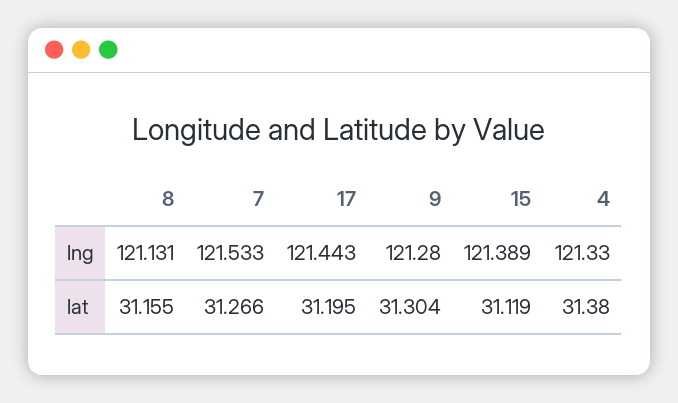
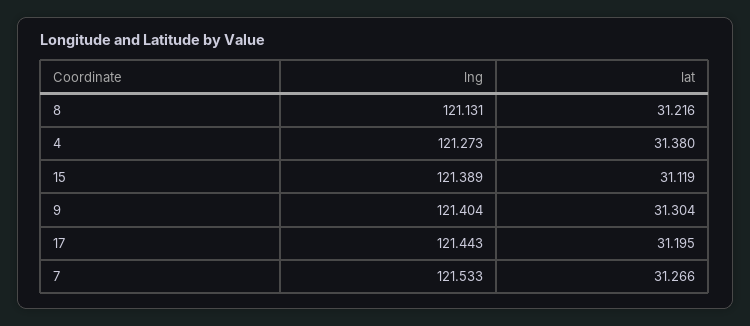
9, lng: 121.28 -> 121.404
4, lng: 121.33 -> 121.273
8, lat: 31.155 -> 31.216

